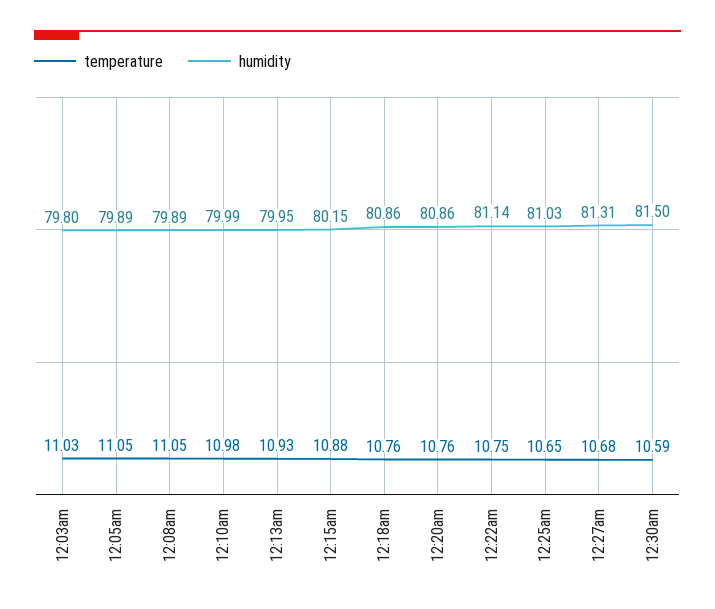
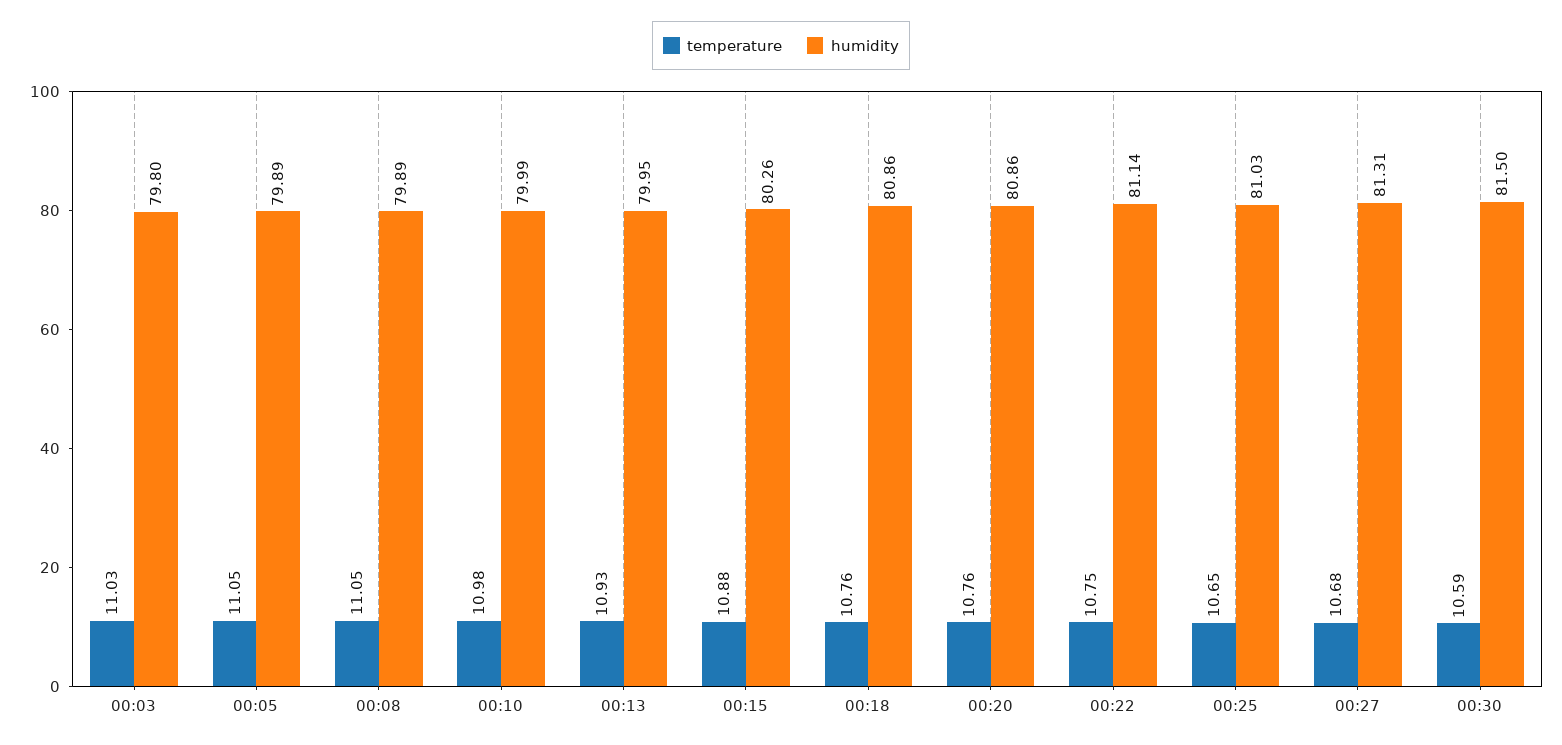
humidity, 12:15am: 80.15 -> 80.26

